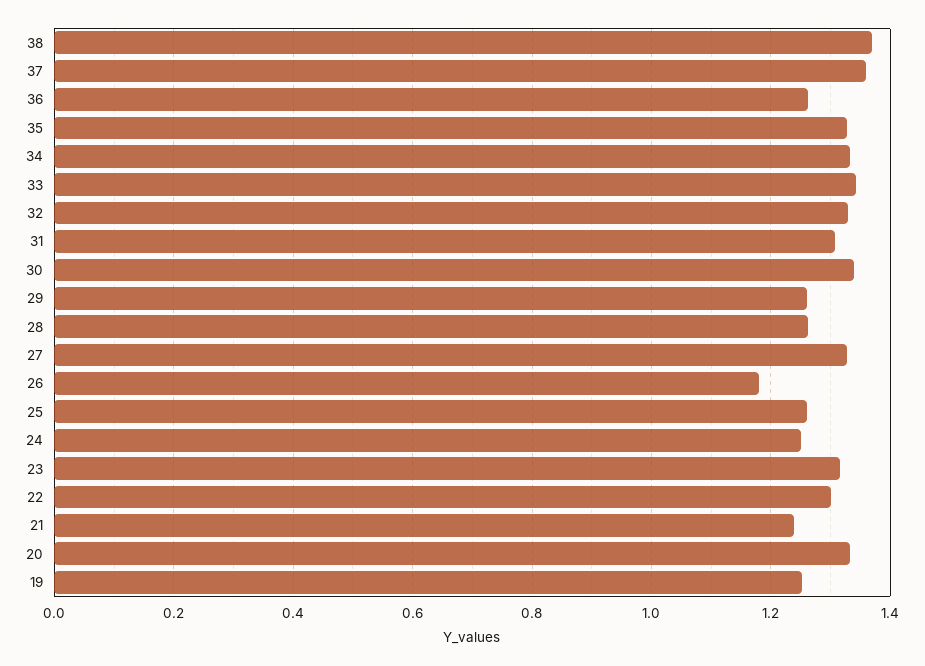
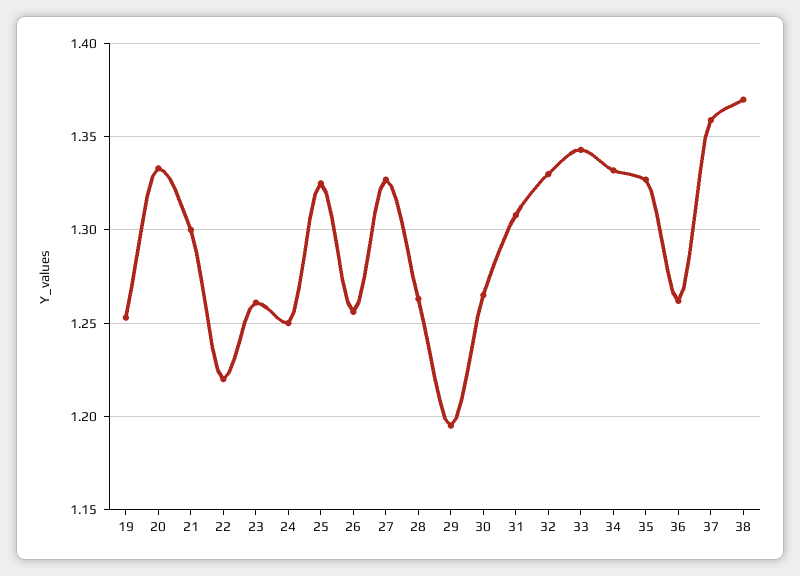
30: 1.34 -> 1.265
29: 1.26 -> 1.195
26: 1.18 -> 1.255
25: 1.26 -> 1.325
23: 1.32 -> 1.26
22: 1.3 -> 1.22
21: 1.24 -> 1.3

